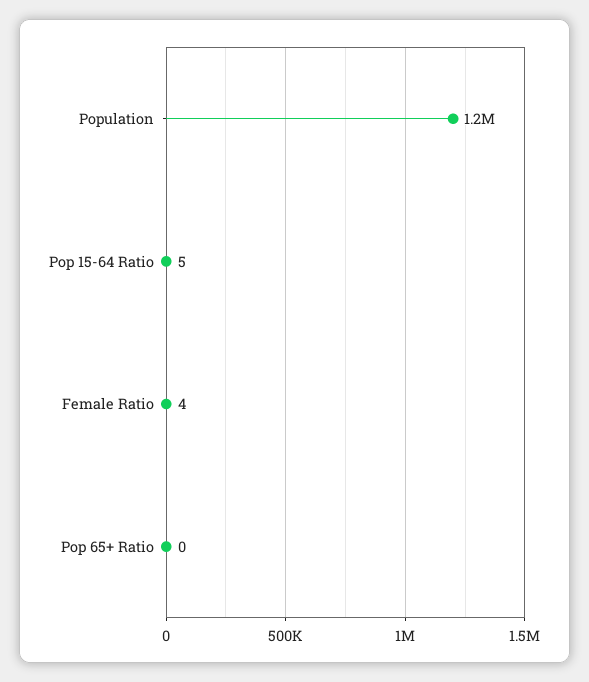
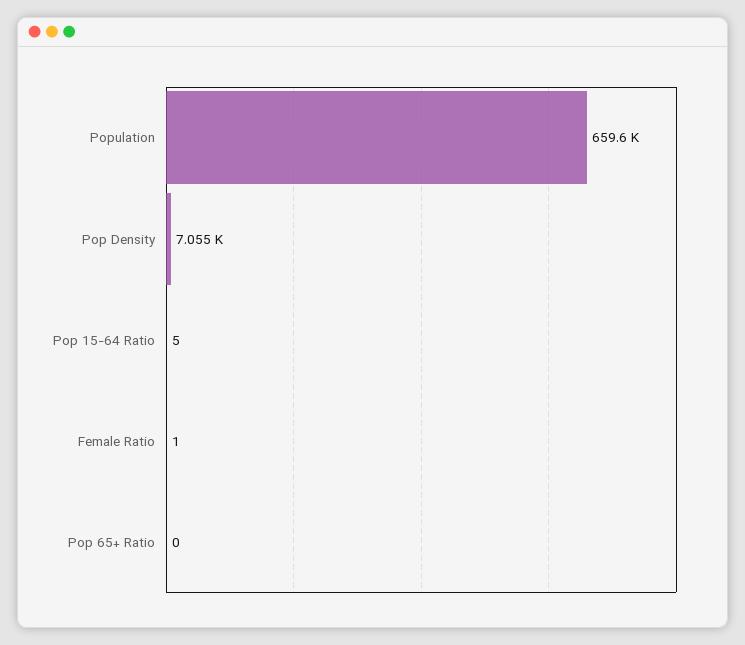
Population: 1200000 -> 659600
Female Ratio: 4 -> 1
Pop Density: none -> 7055

